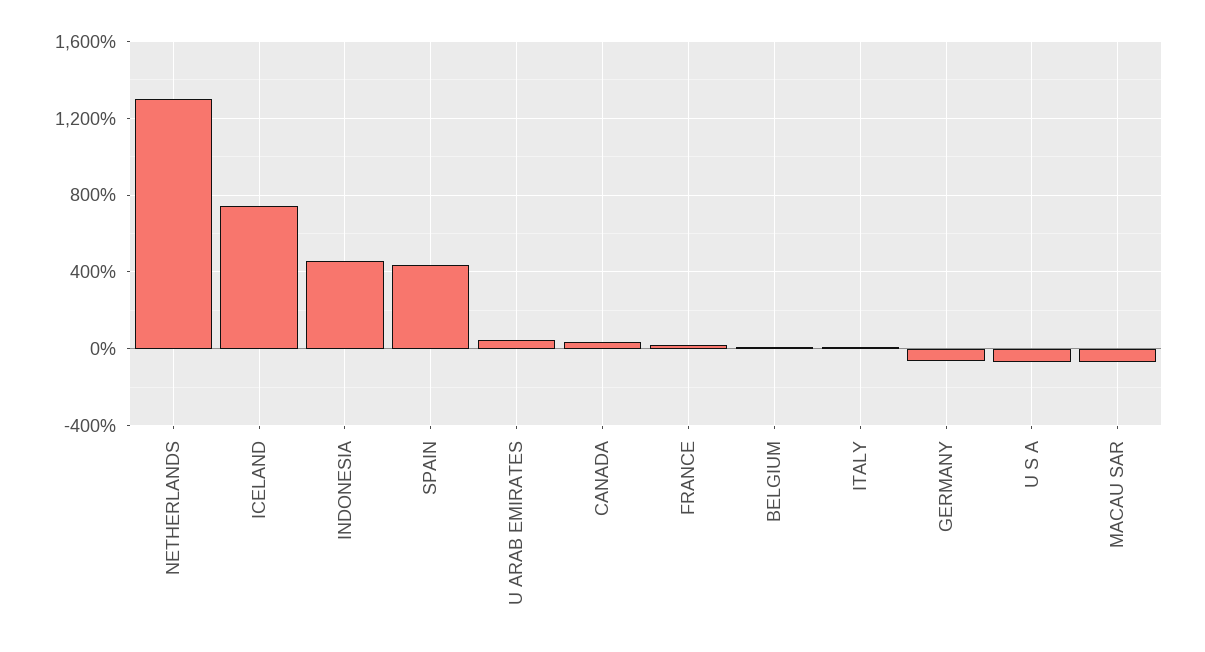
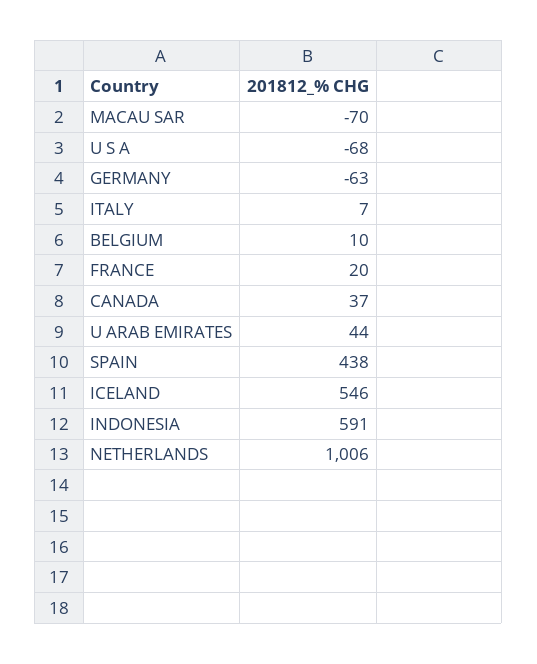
NETHERLANDS: 1300 -> 1006
ICELAND: 750 -> 546
INDONESIA: 450 -> 591

